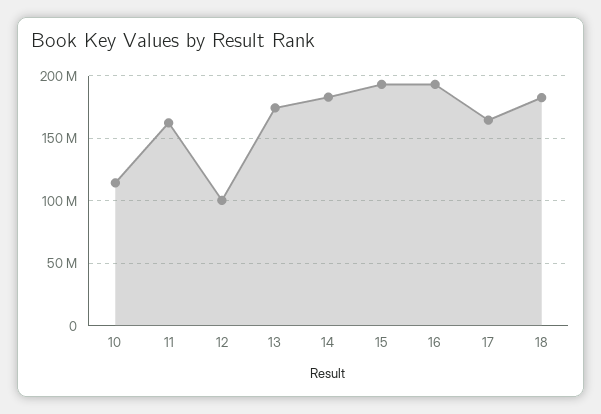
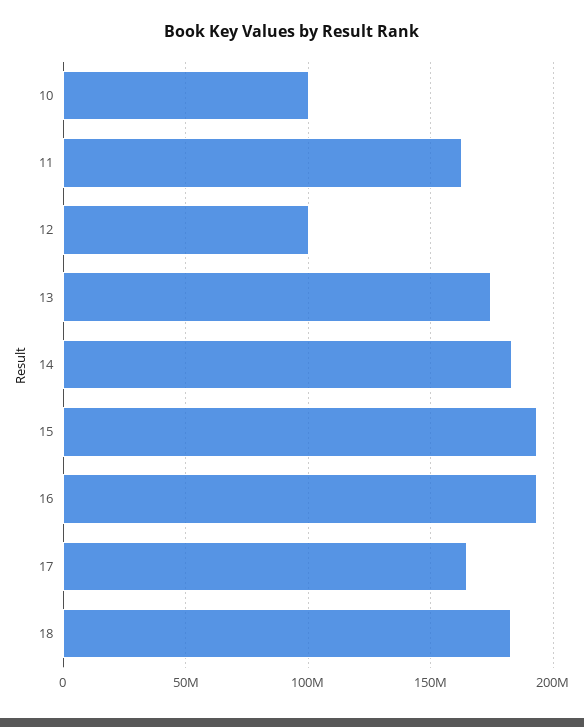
10: 115000000 -> 100000000

